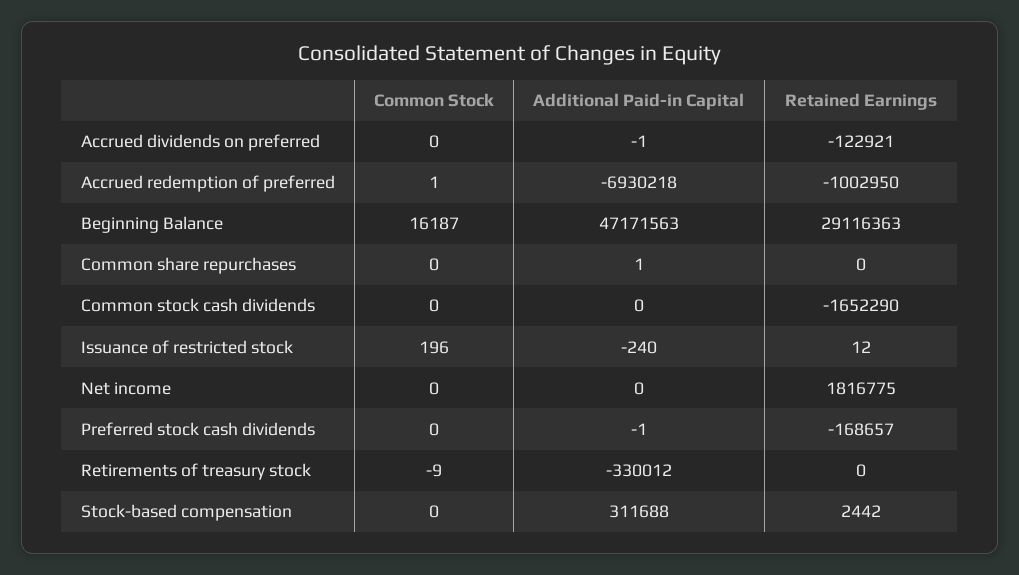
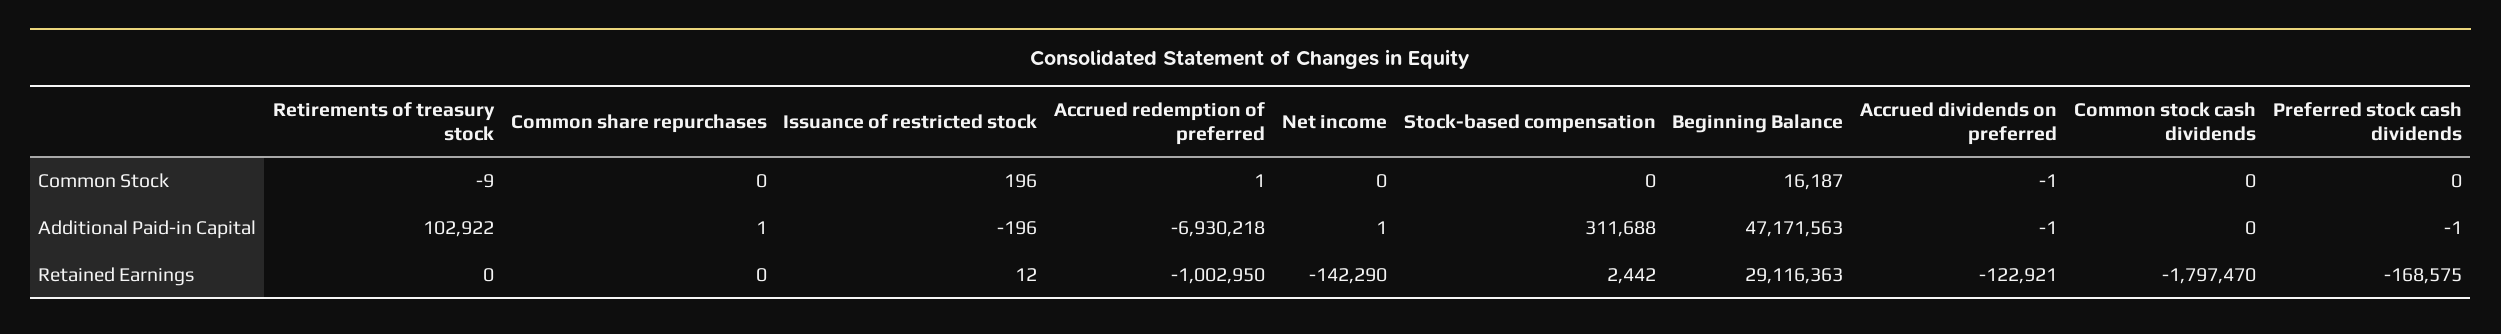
Common Stock, Accrued dividends on preferred: 0 -> -1
Retained Earnings, Common stock cash dividends: -1652290 -> -1797470
Additional Paid-in Capital, Issuance of restricted stock: -240 -> -196
Additional Paid-in Capital, Net income: 0 -> 1
Retained Earnings, Net income: 1816775 -> -142290
Retained Earnings, Preferred stock cash dividends: -168657 -> -168575
Additional Paid-in Capital, Retirements of treasury stock: -330012 -> 102922

